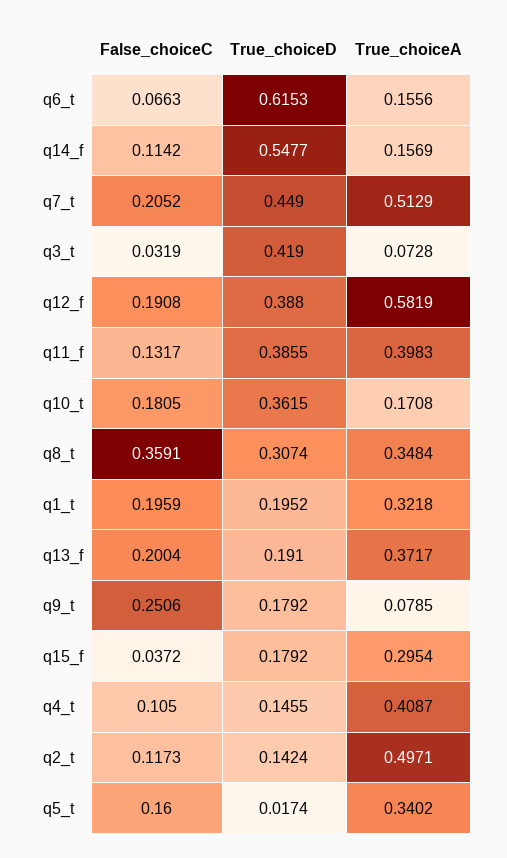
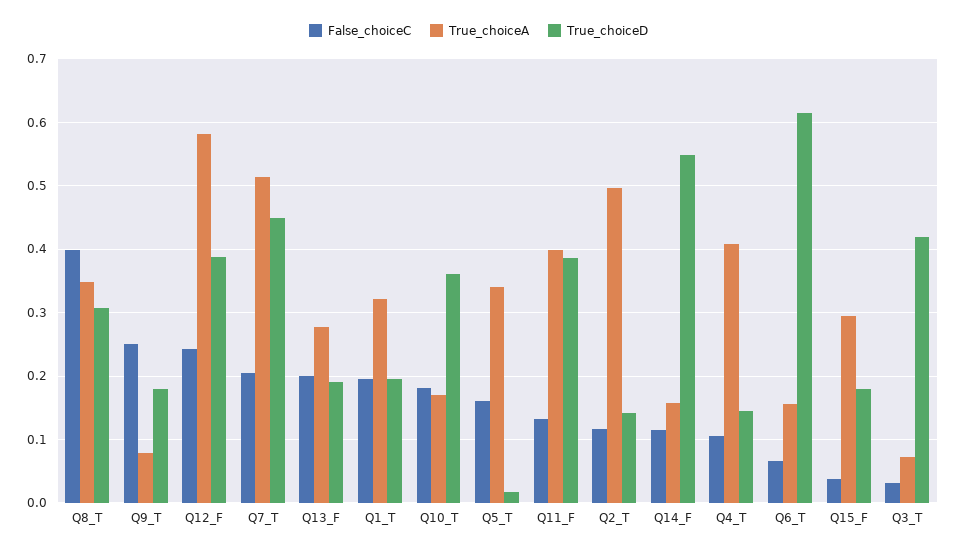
False_choiceC, q12_f: 0.1908 -> 0.24
False_choiceC, q8_t: 0.3591 -> 0.4
True_choiceA, q13_f: 0.3717 -> 0.28

